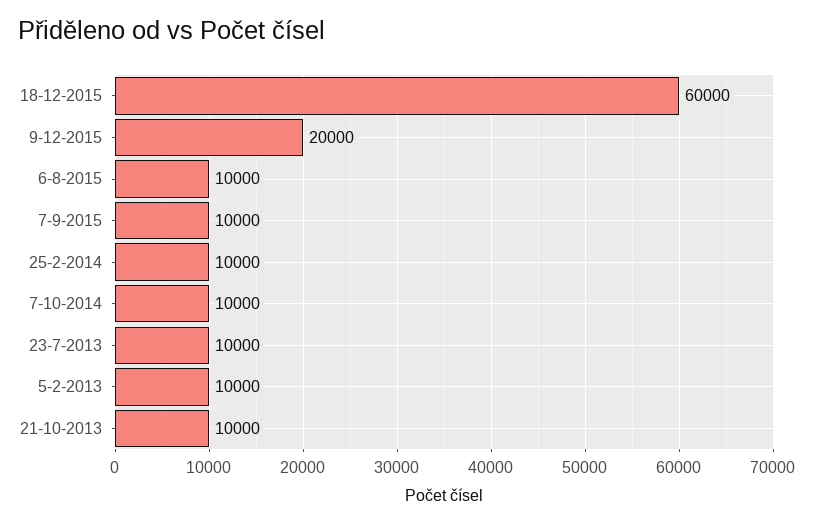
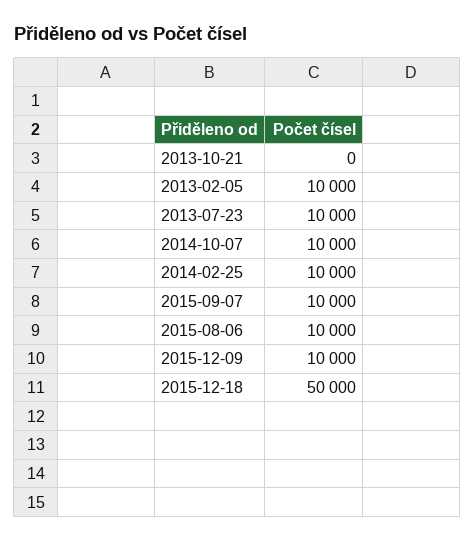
18-12-2015: 60000 -> 50000
9-12-2015: 20000 -> 10000
21-10-2013: 10000 -> 0

